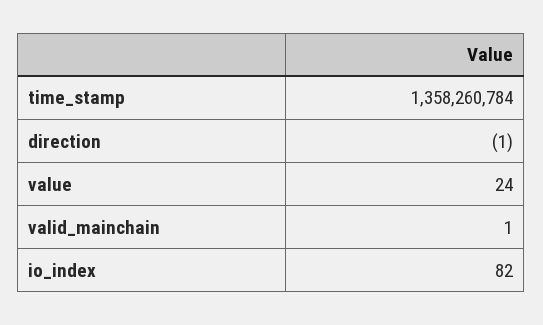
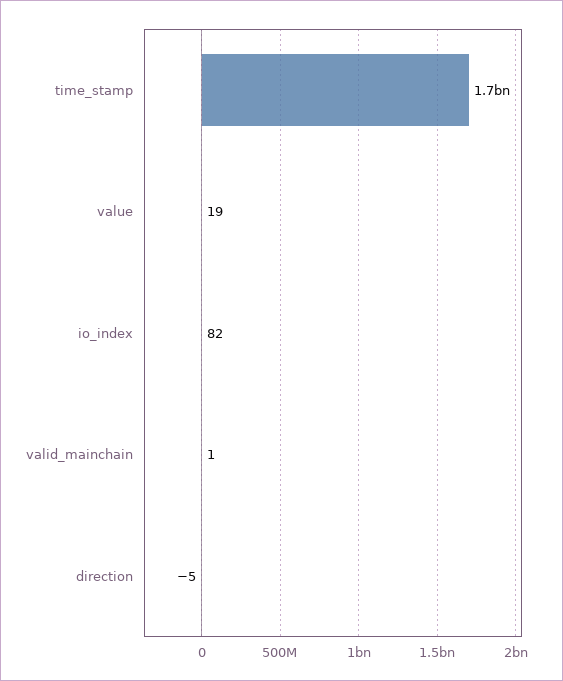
time_stamp: 1358260784 -> 1700000000
direction: -1 -> -5
value: 24 -> 19

